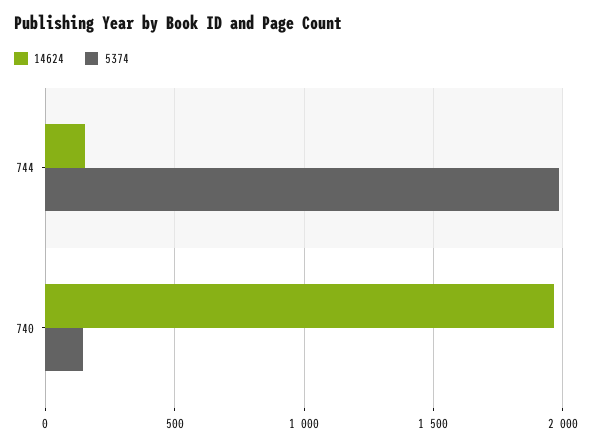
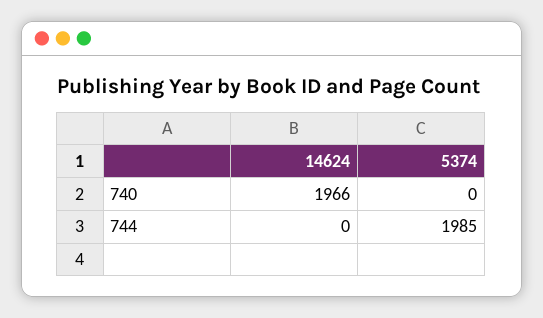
14624, 744: 150 -> 0
5374, 740: 150 -> 0

